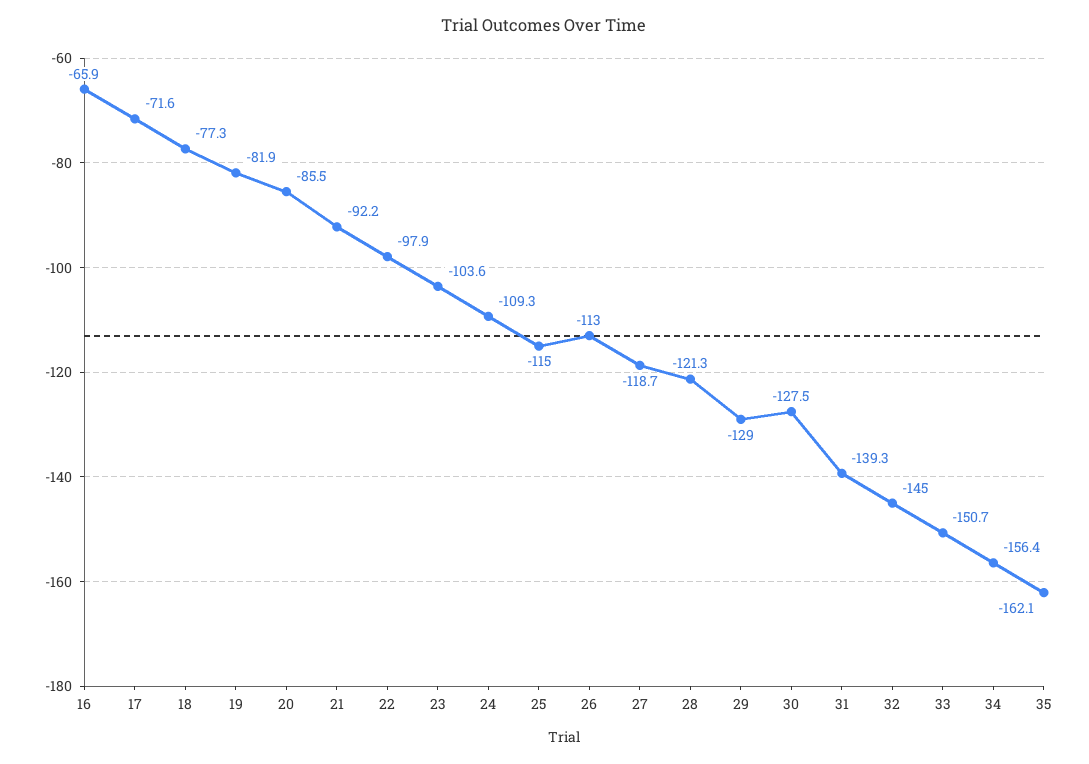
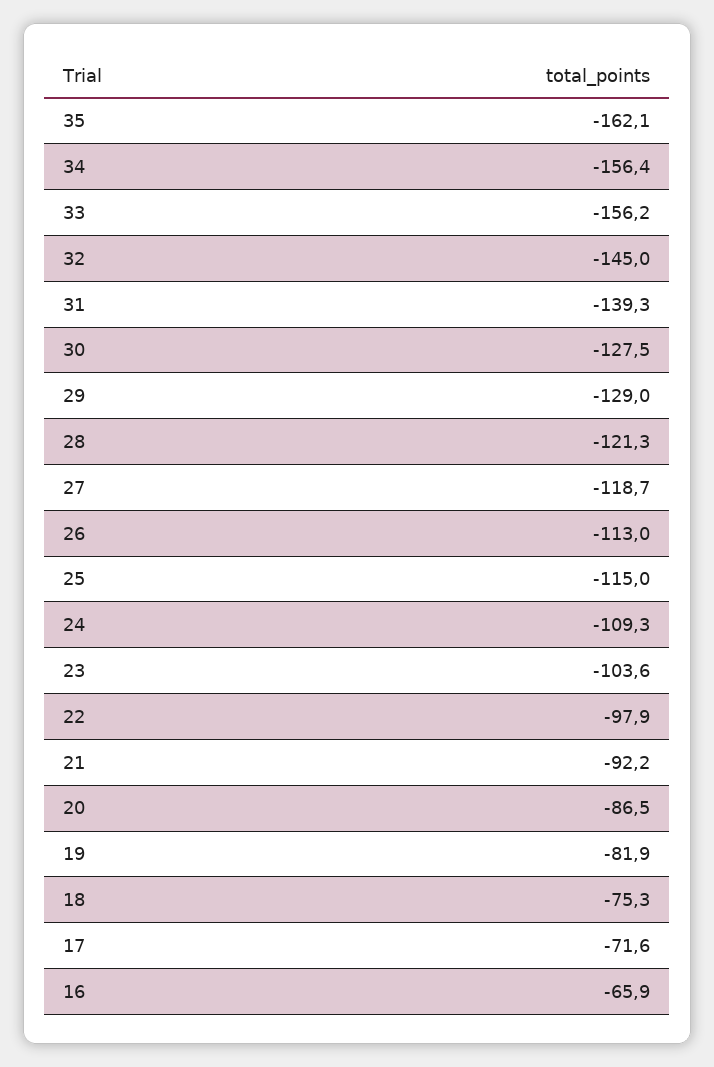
18: -77.3 -> -75.3
20: -85.5 -> -86.5
33: -150.7 -> -156.2

